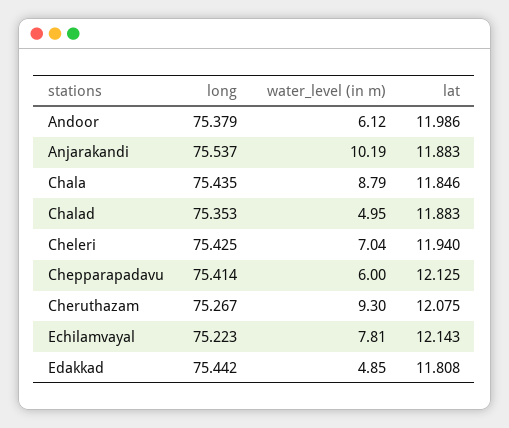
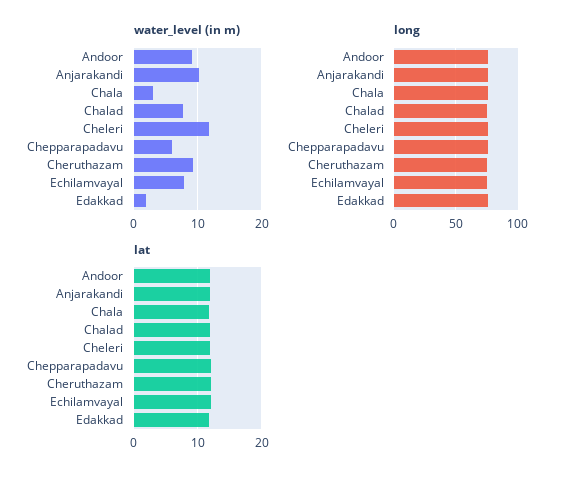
water_level (in m), Andoor: 6.12 -> 9
water_level (in m), Chala: 8.79 -> 3
water_level (in m), Chalad: 4.95 -> 8
water_level (in m), Cheleri: 7.04 -> 12
water_level (in m), Edakkad: 4.85 -> 2

